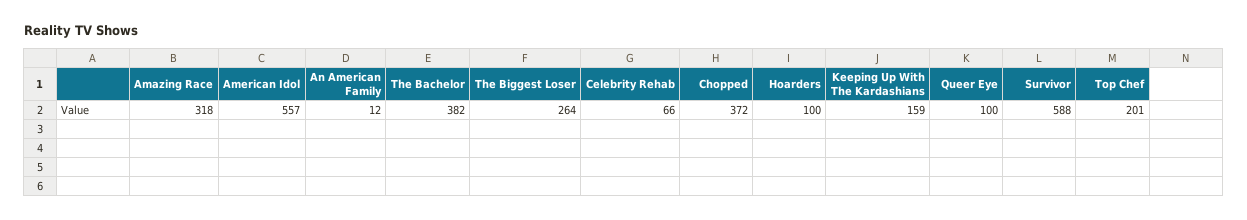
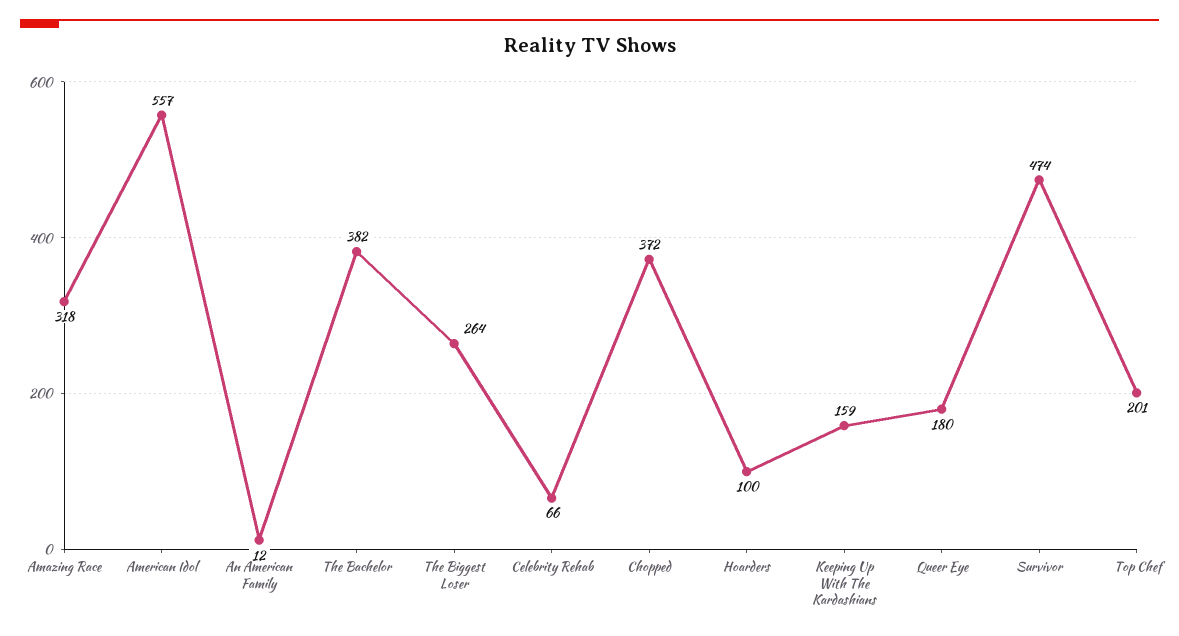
Queer Eye: 100 -> 180
Survivor: 588 -> 474

